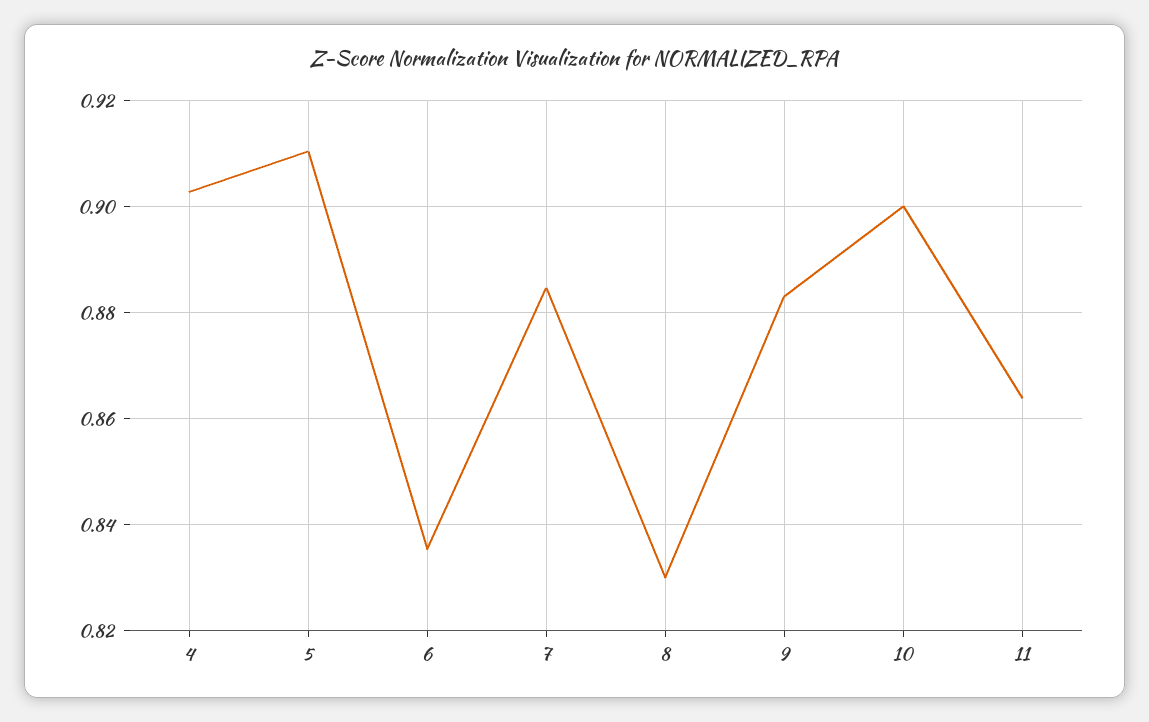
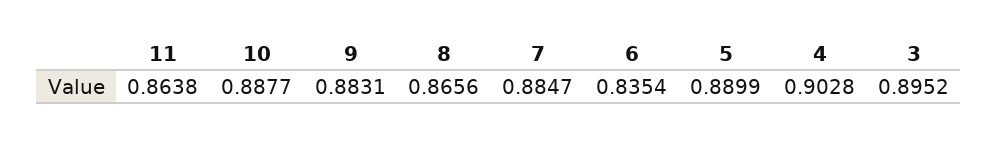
5: 0.91 -> 0.8899
8: 0.83 -> 0.8656
10: 0.9 -> 0.8877
3: none -> 0.8952

